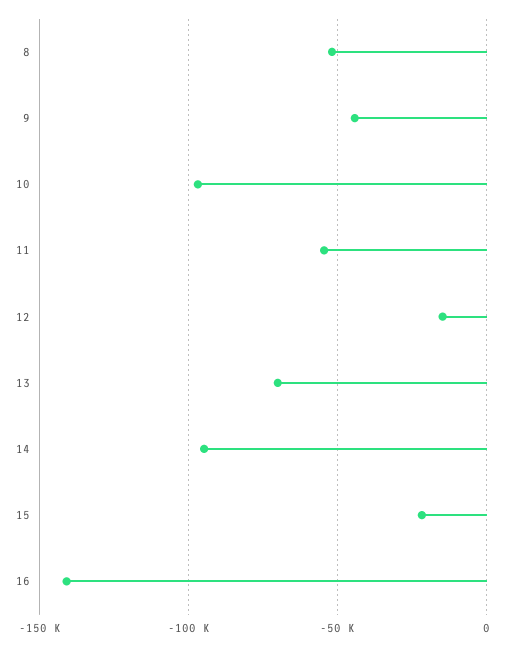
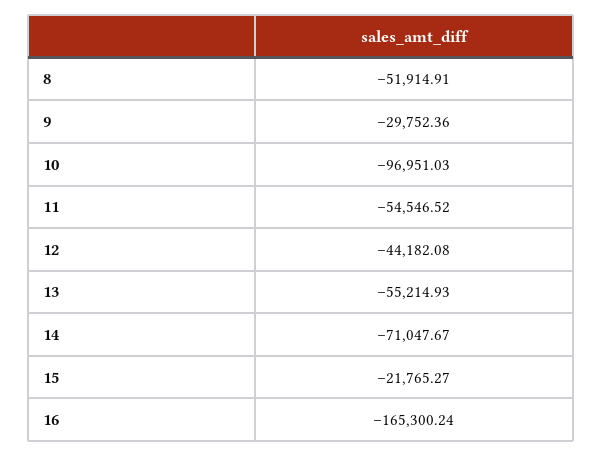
9: -45000 -> -29752.36
12: -15000 -> -44182.08
13: -70000 -> -55214.93
14: -95000 -> -71047.67
16: -140000 -> -165300.24

